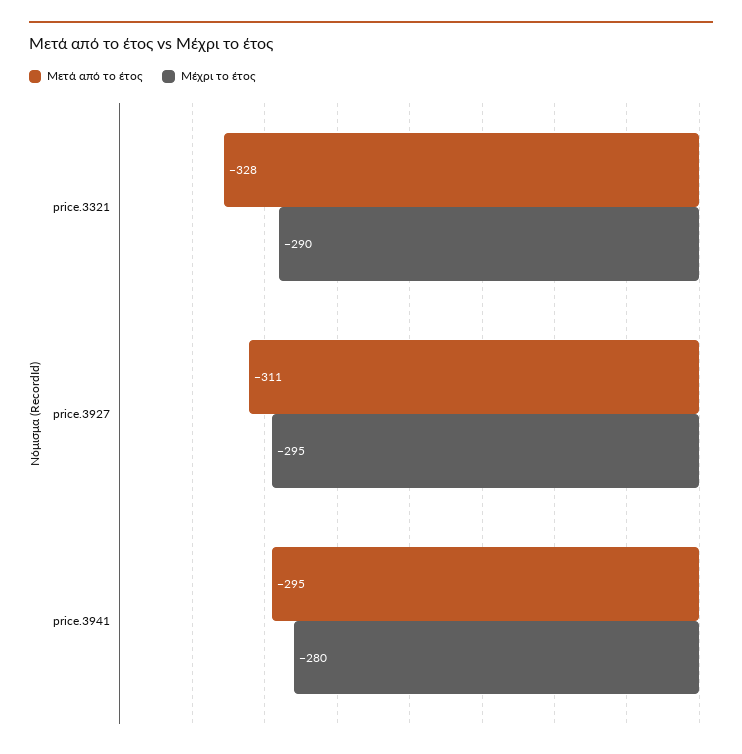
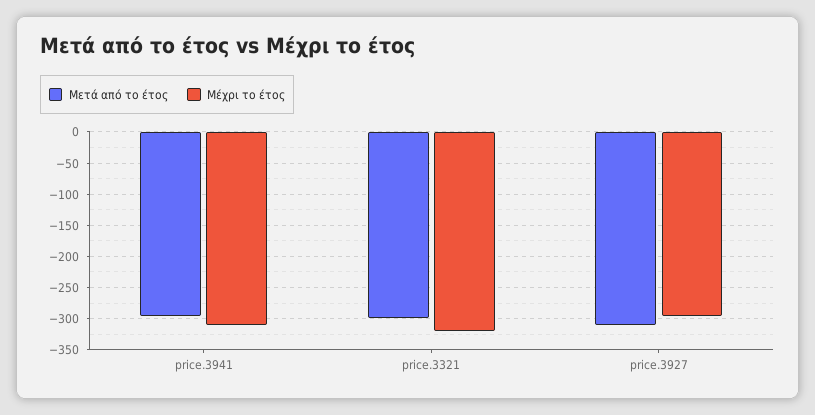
Μετά από το έτος, price.3321: -328 -> -300
Μέχρι το έτος, price.3321: -290 -> -320
Μέχρι το έτος, price.3941: -280 -> -310

